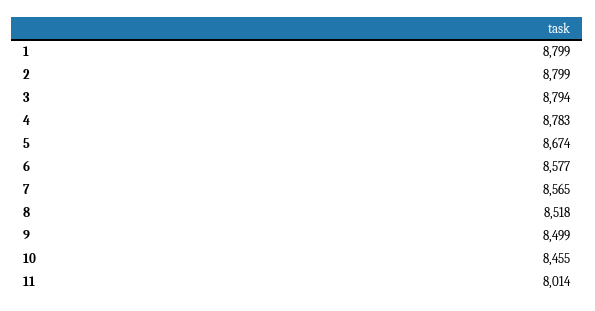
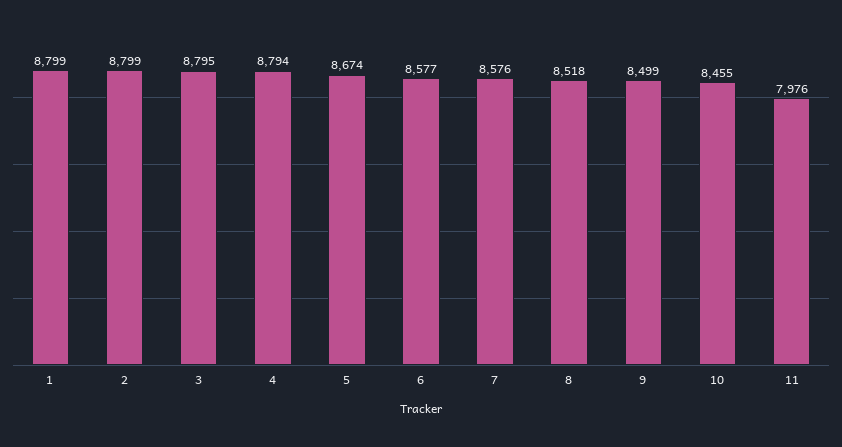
3: 8794 -> 8795
4: 8783 -> 8794
7: 8565 -> 8576
11: 8014 -> 7976

